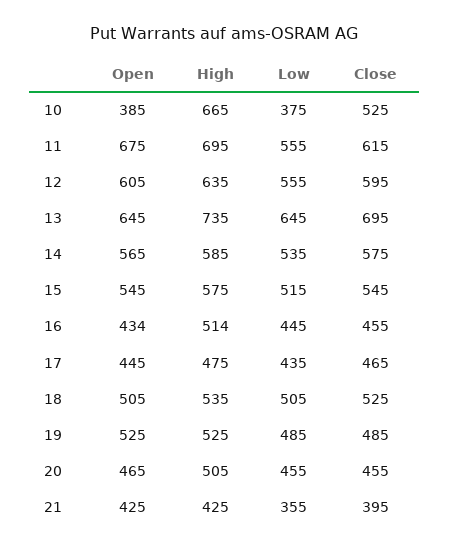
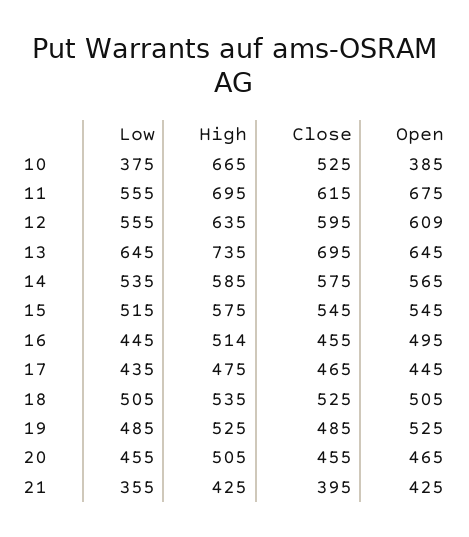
Open, 12: 605 -> 609
Open, 16: 434 -> 495

